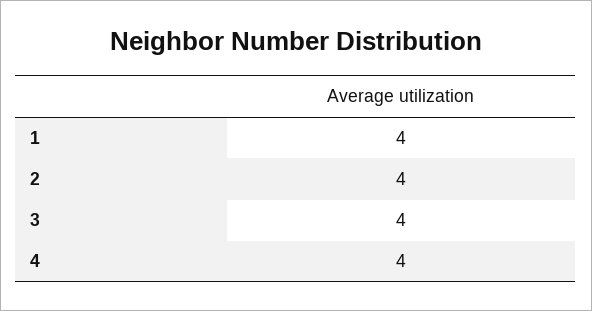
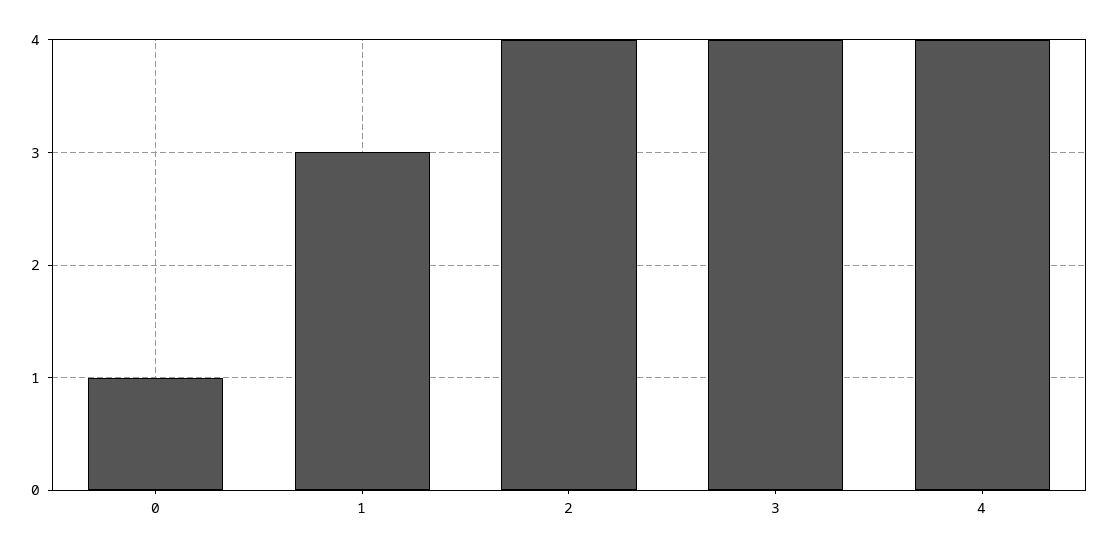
1: 4 -> 3
0: none -> 1

